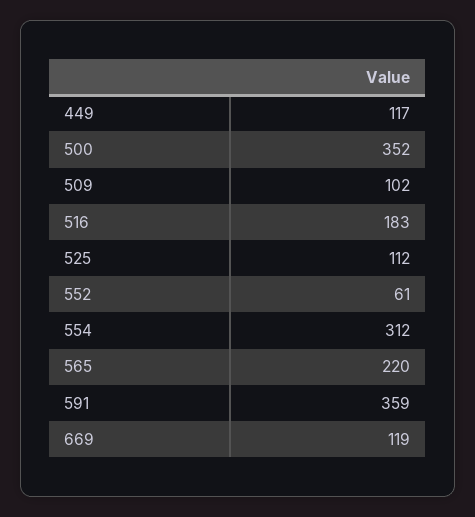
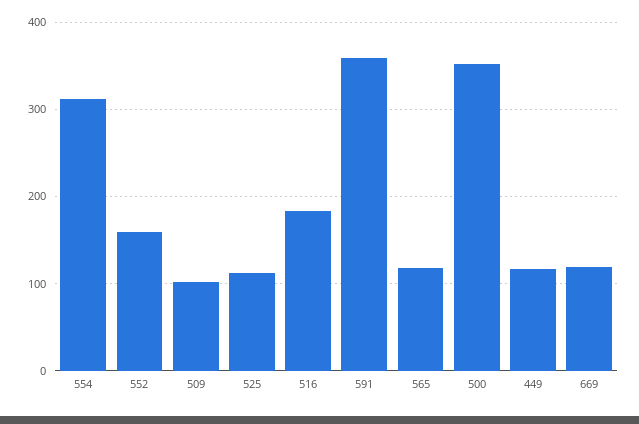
552: 61 -> 160
565: 220 -> 120

